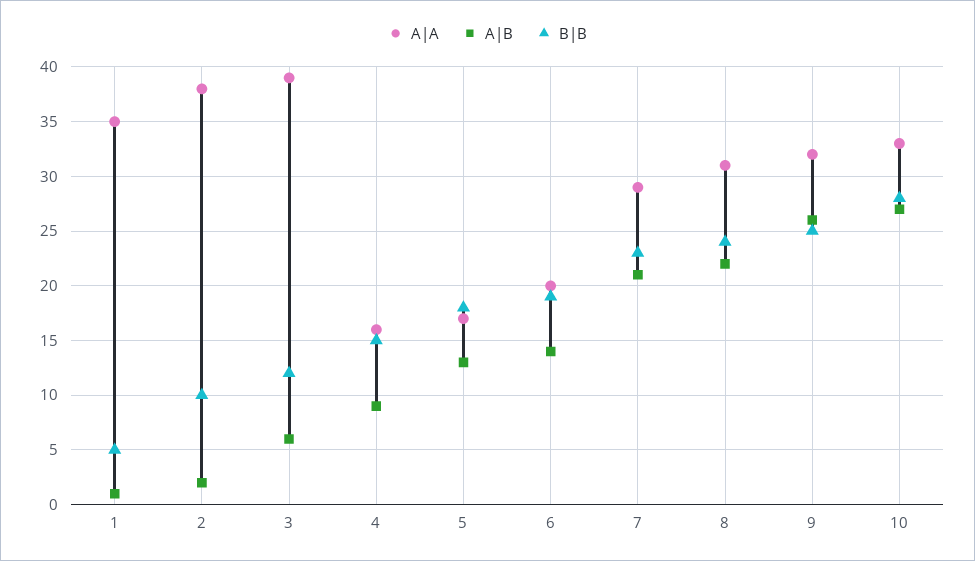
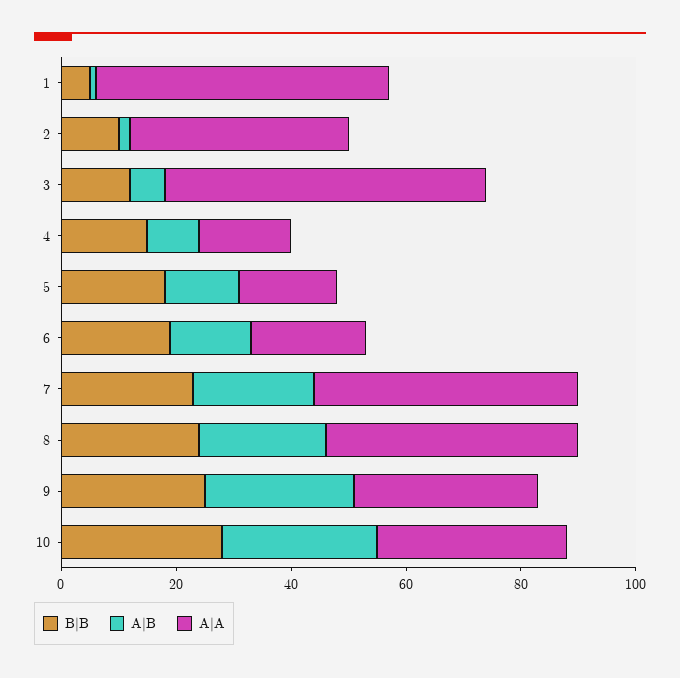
A|A, 1: 35 -> 50
A|A, 3: 39 -> 55
A|A, 7: 29 -> 45
A|A, 8: 31 -> 45

